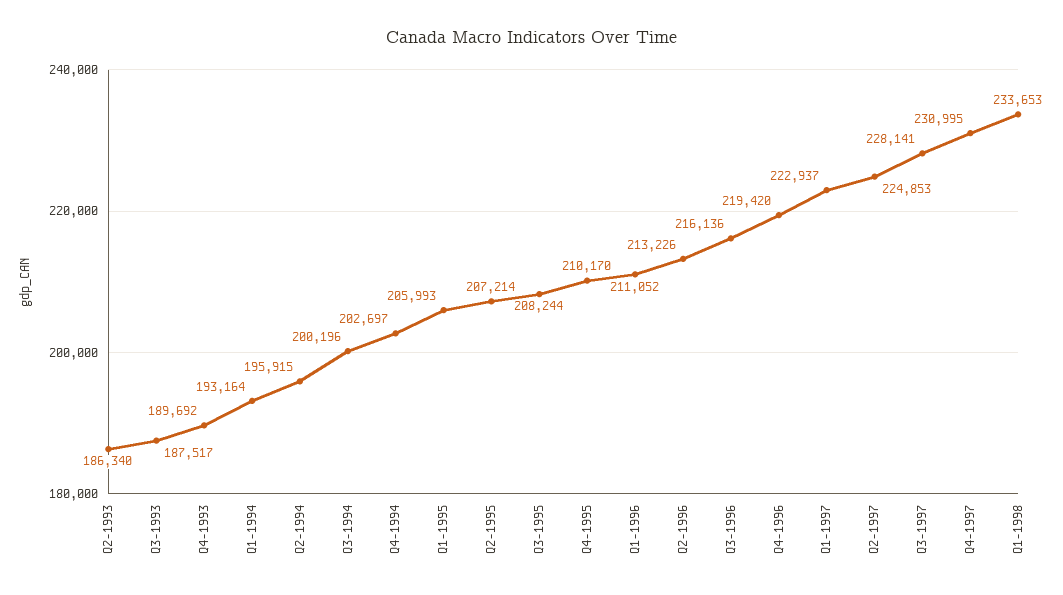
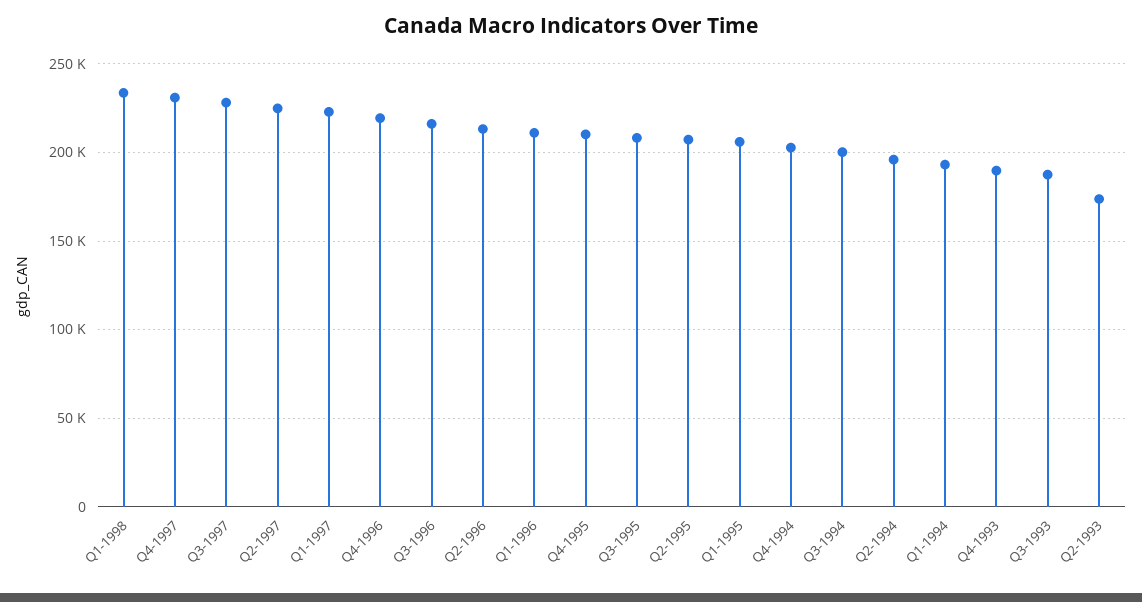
Q2-1993: 186340 -> 175000

